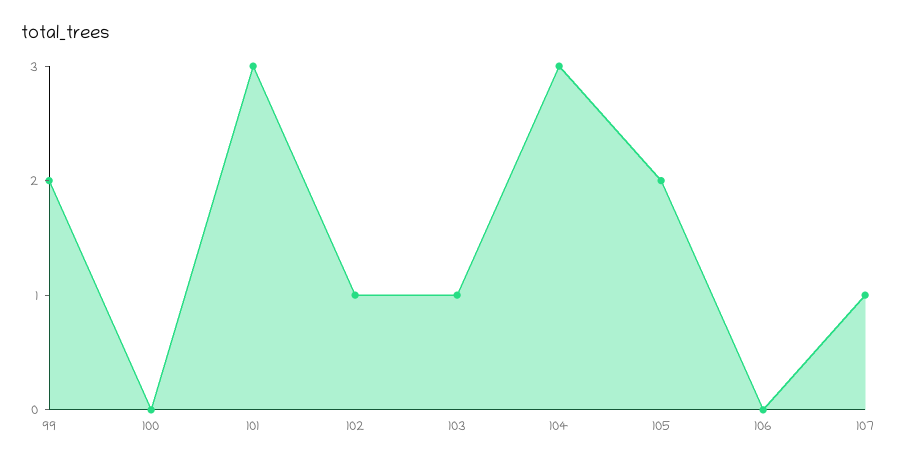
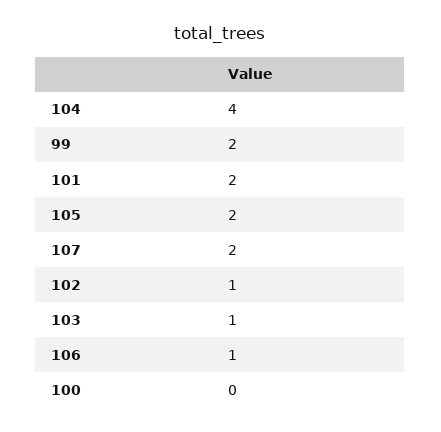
101: 3 -> 2
104: 3 -> 4
106: 0 -> 1
107: 1 -> 2

